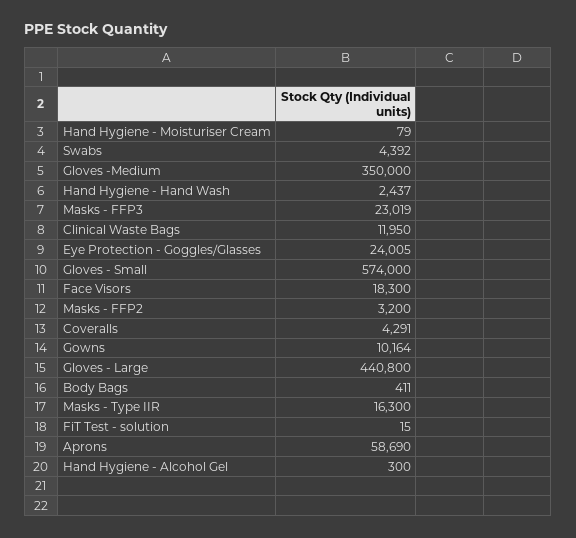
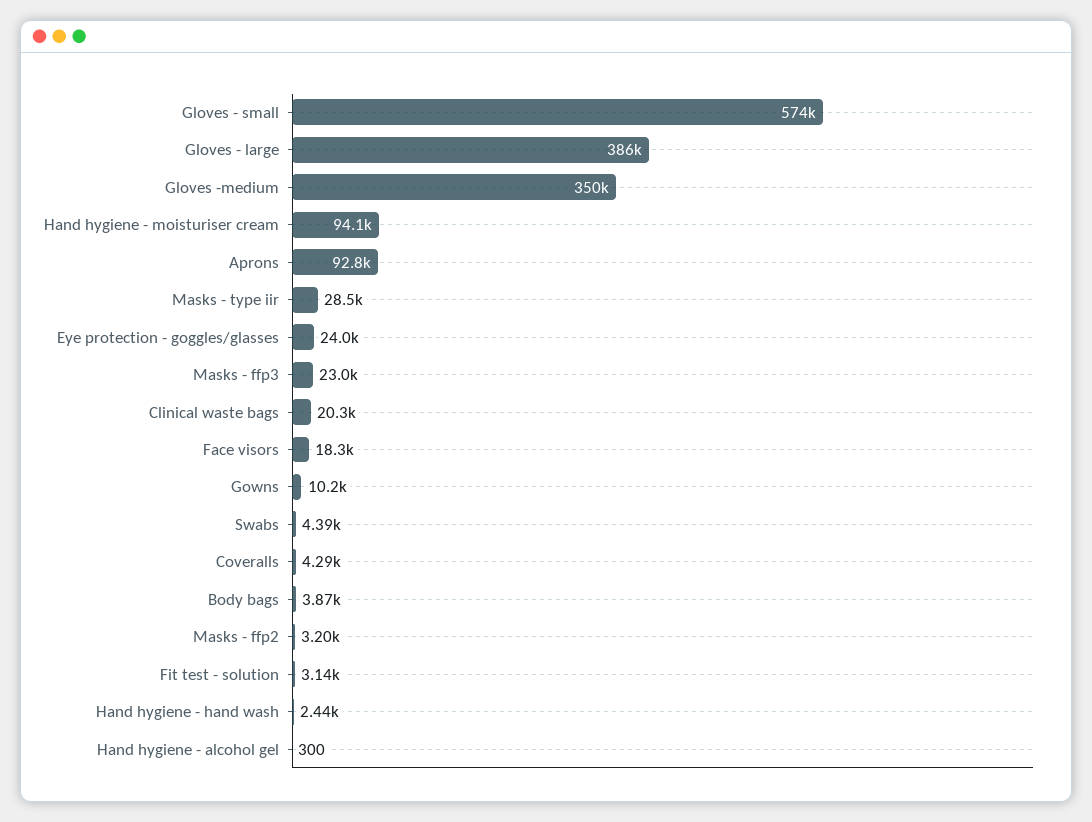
Hand Hygiene - Moisturiser Cream: 79 -> 94100
Clinical Waste Bags: 11950 -> 20300
Gloves - Large: 440800 -> 386000
Body Bags: 411 -> 3870
Masks - Type IIR: 16300 -> 28500
FiT Test - solution: 15 -> 3140
Aprons: 58690 -> 92800

